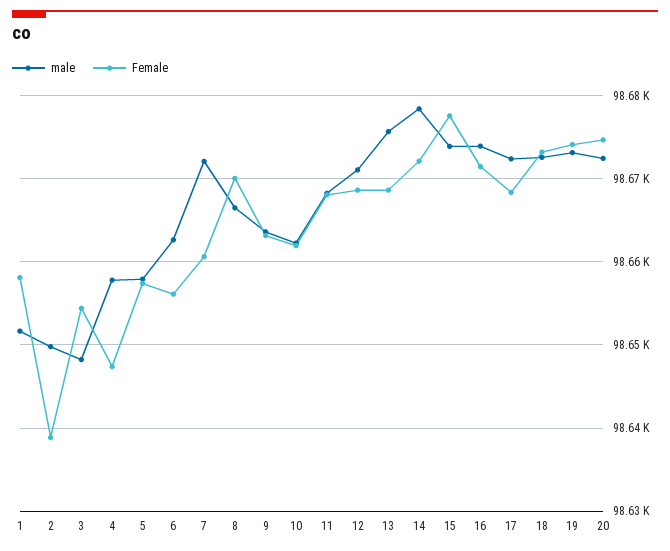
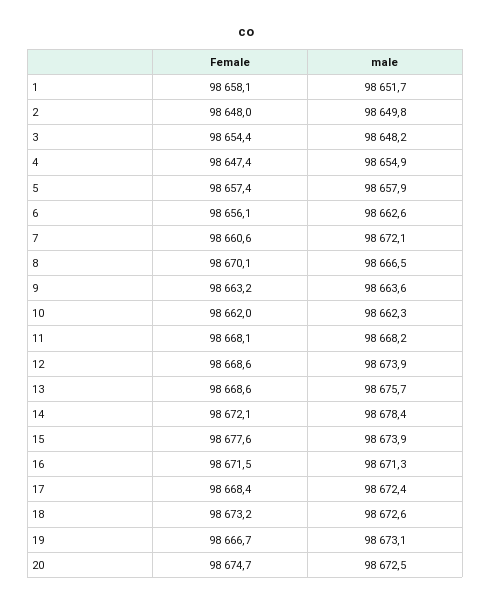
Female, 2: 98639 -> 98648
male, 4: 98658 -> 98654.9
male, 12: 98671 -> 98673.9
male, 16: 98674 -> 98671.3
Female, 19: 98674 -> 98666.7

